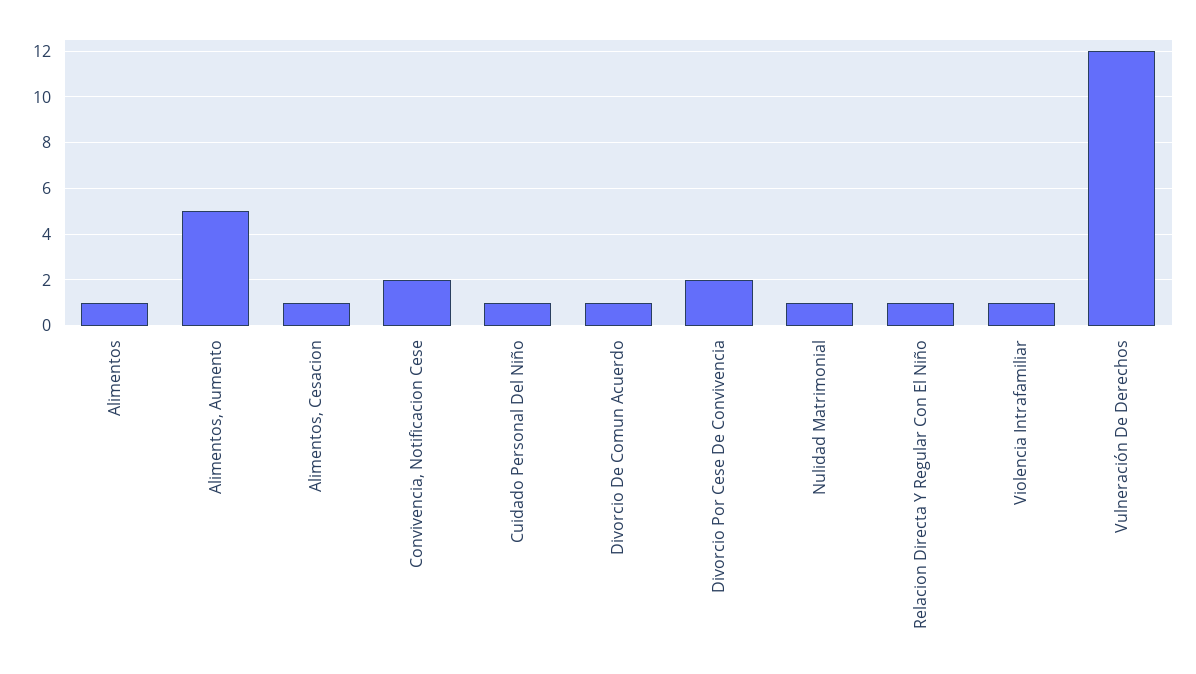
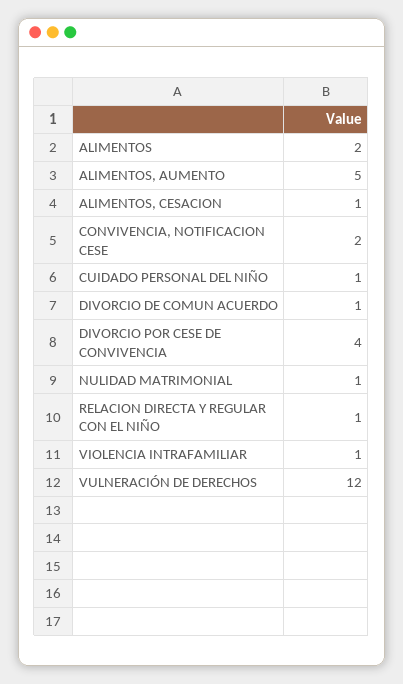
Alimentos: 1 -> 2
Divorcio Por Cese De Convivencia: 2 -> 4

